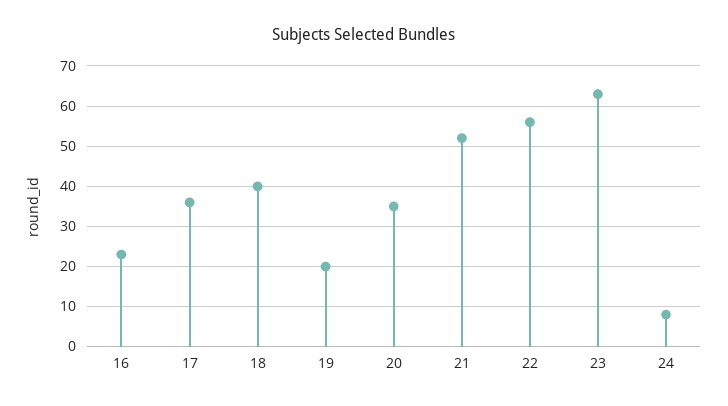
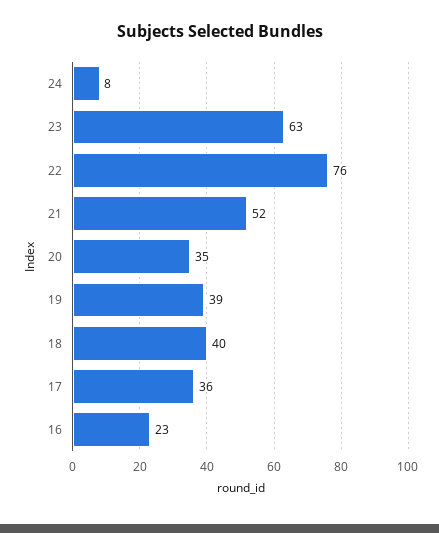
19: 20 -> 39
22: 55 -> 76

